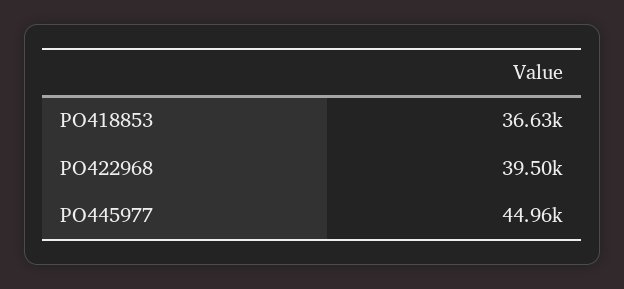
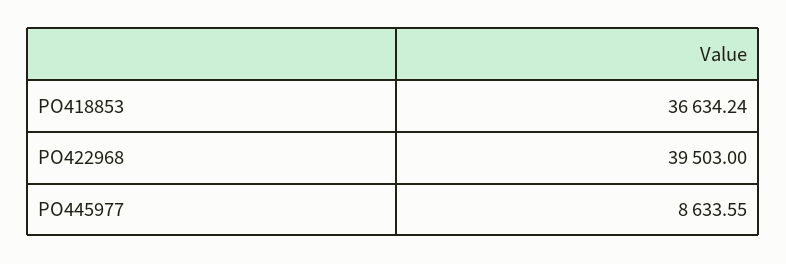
PO445977: 44960 -> 8633.55

